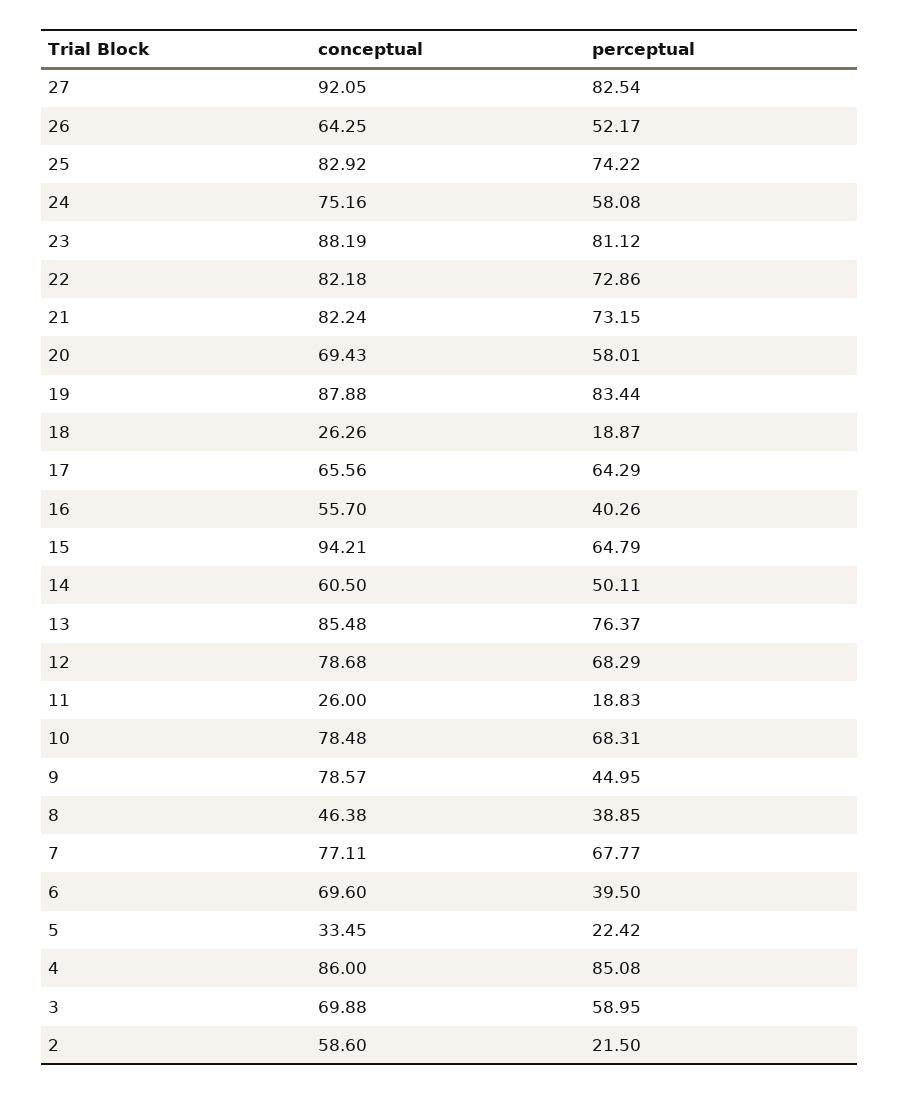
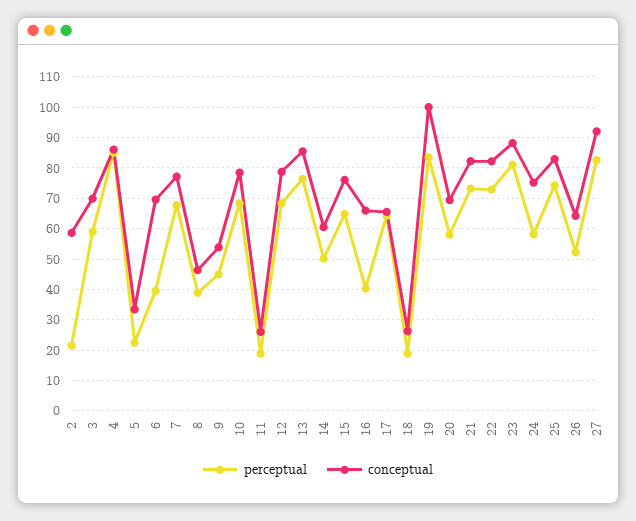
conceptual, 19: 87.88 -> 100
conceptual, 16: 55.7 -> 66
conceptual, 15: 94.21 -> 76
conceptual, 9: 78.57 -> 54

